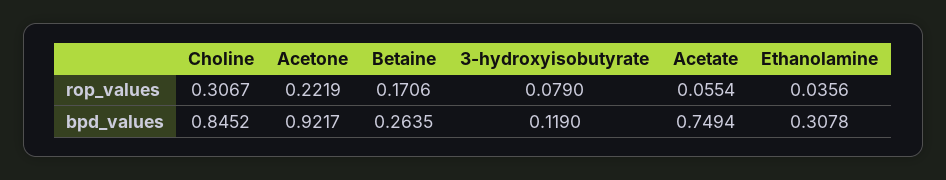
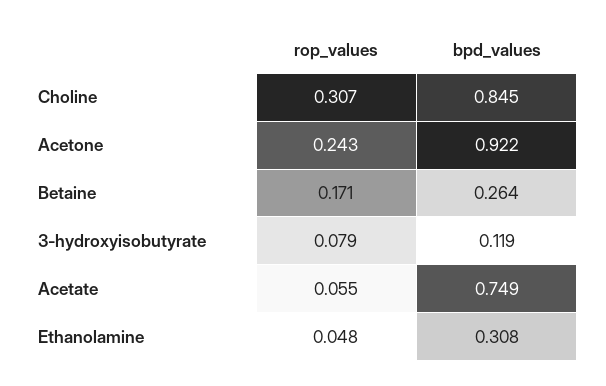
Acetone, rop_values: 0.2219 -> 0.243
Ethanolamine, rop_values: 0.0356 -> 0.048

